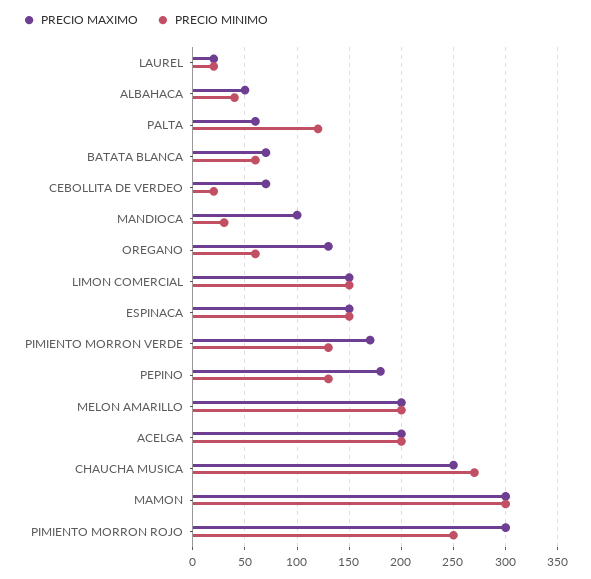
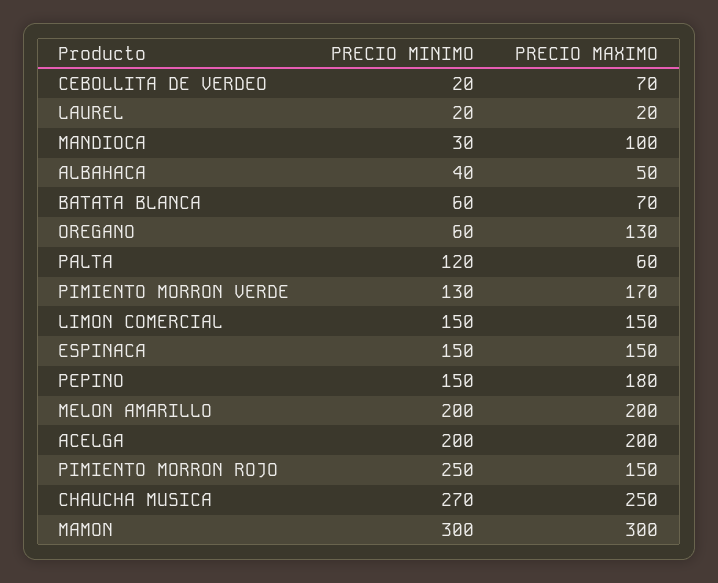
PRECIO MINIMO, PEPINO: 130 -> 150
PRECIO MAXIMO, PIMIENTO MORRON ROJO: 300 -> 150

